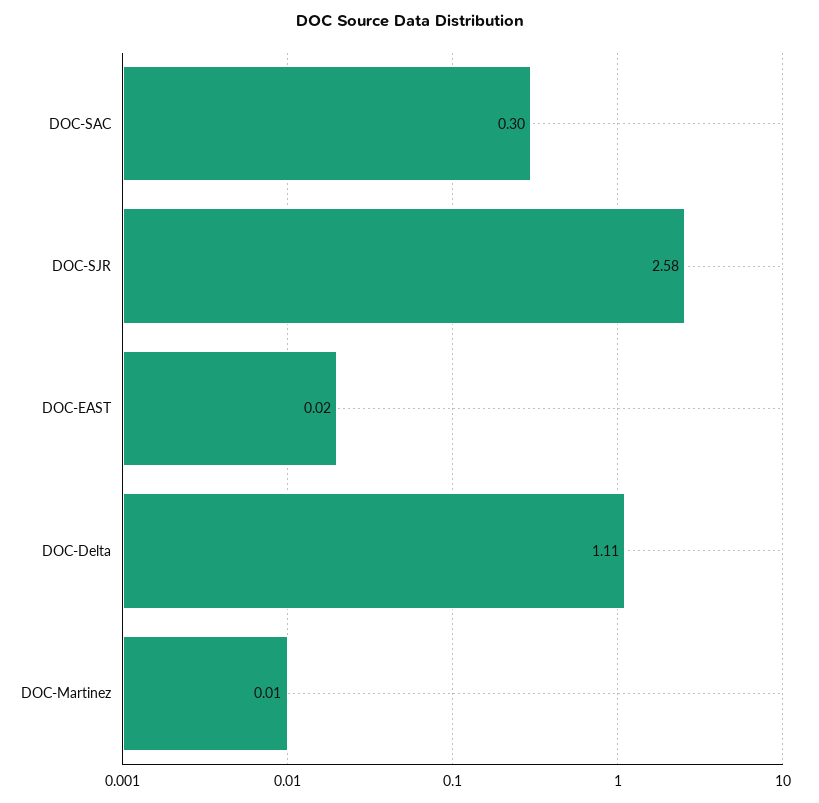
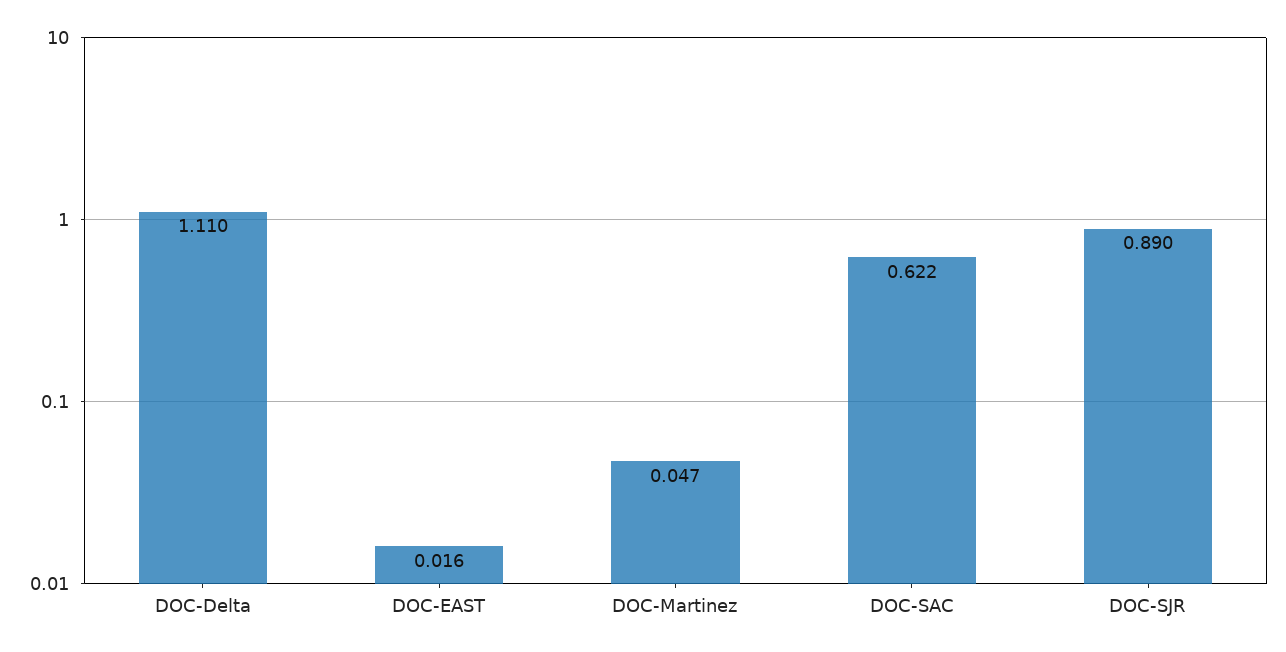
DOC-SAC: 0.3 -> 0.622
DOC-SJR: 2.58 -> 0.89
DOC-Martinez: 0.01 -> 0.047

